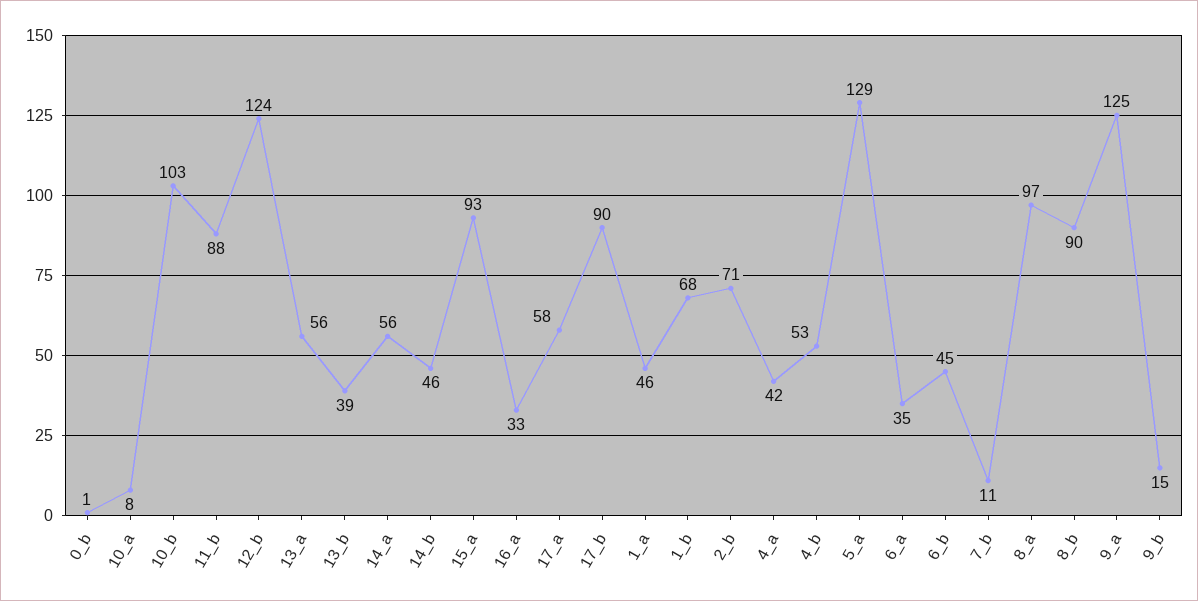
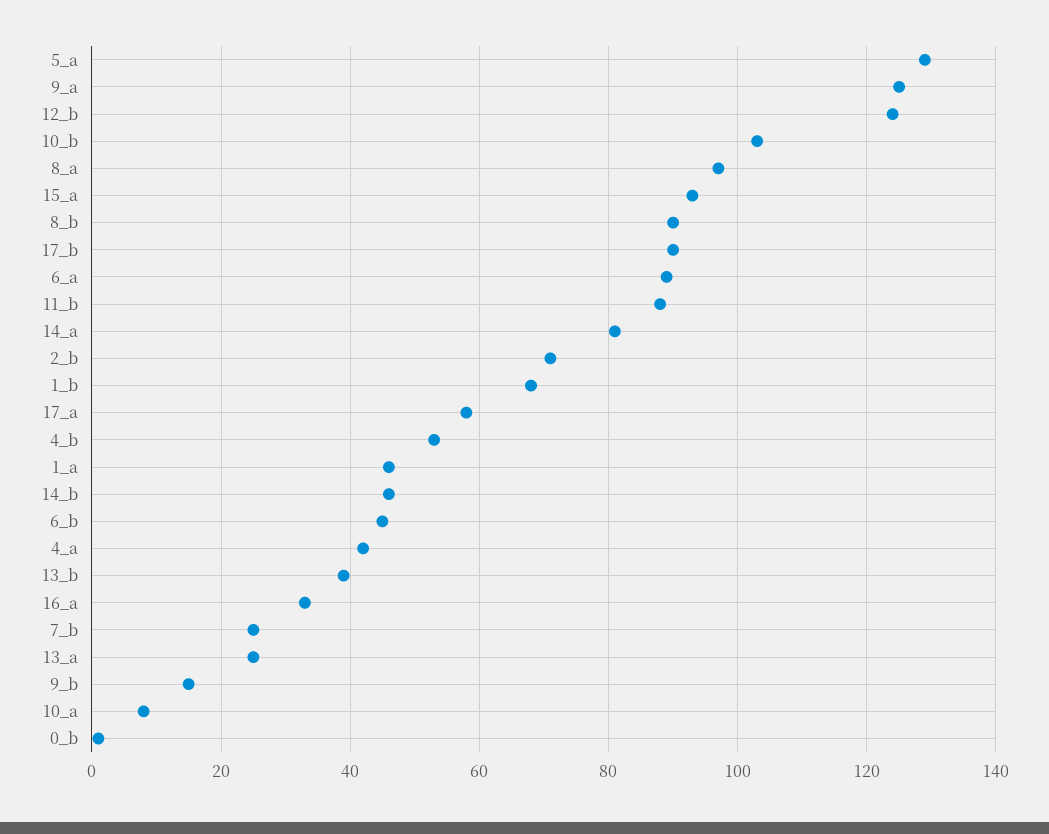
13_a: 56 -> 25
14_a: 56 -> 80
6_a: 35 -> 90
7_b: 11 -> 25

